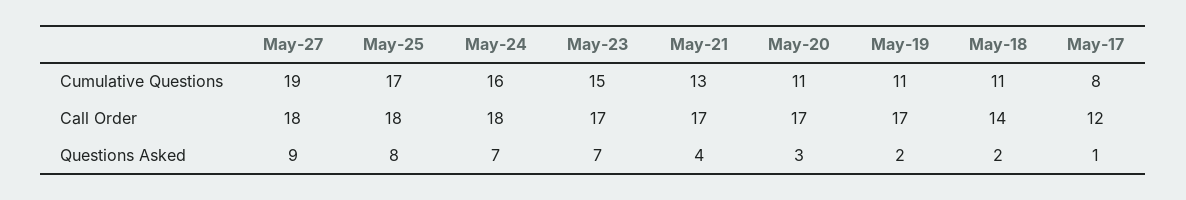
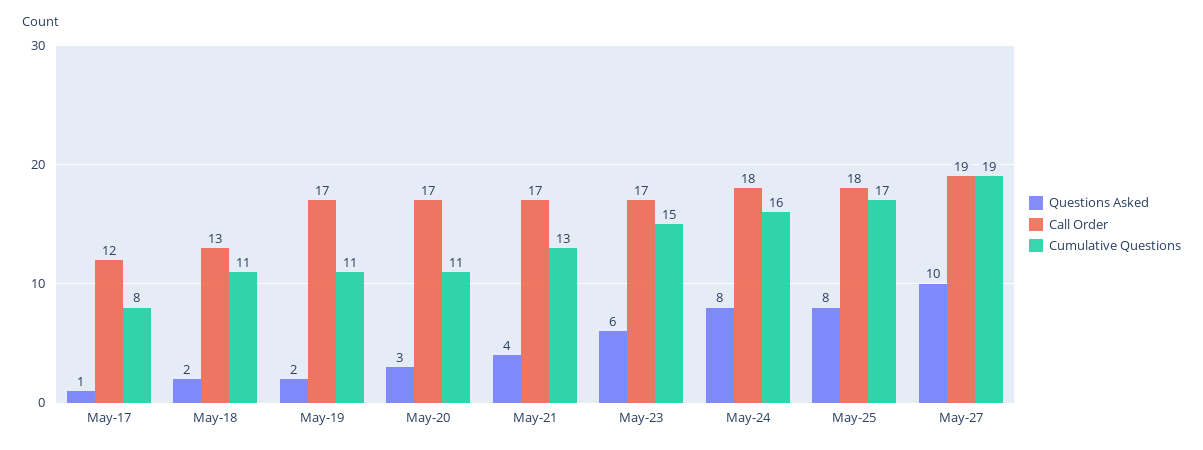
Call Order, May-27: 18 -> 19
Call Order, May-18: 14 -> 13
Questions Asked, May-27: 9 -> 10
Questions Asked, May-24: 7 -> 8
Questions Asked, May-23: 7 -> 6

